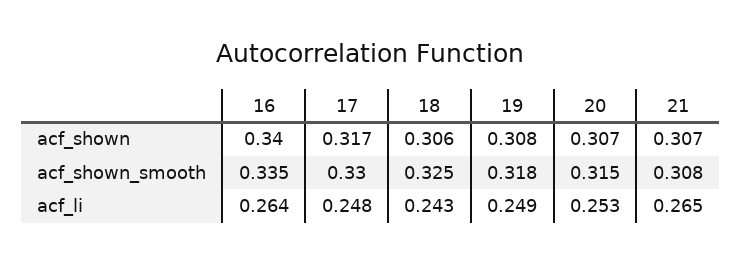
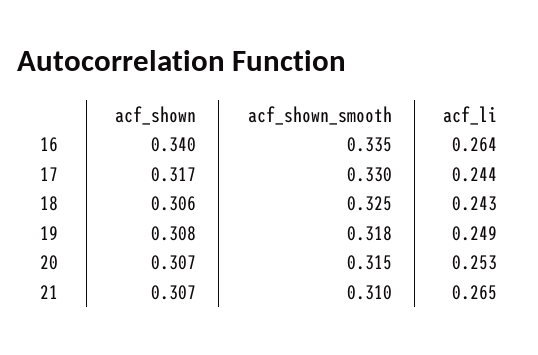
21, acf_shown_smooth: 0.308 -> 0.31
17, acf_li: 0.248 -> 0.244

